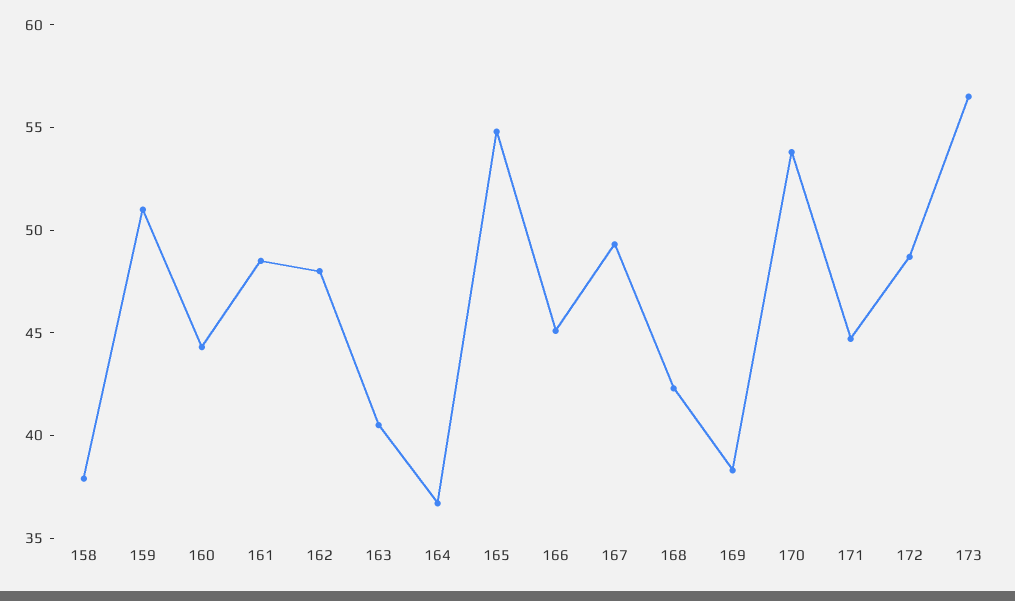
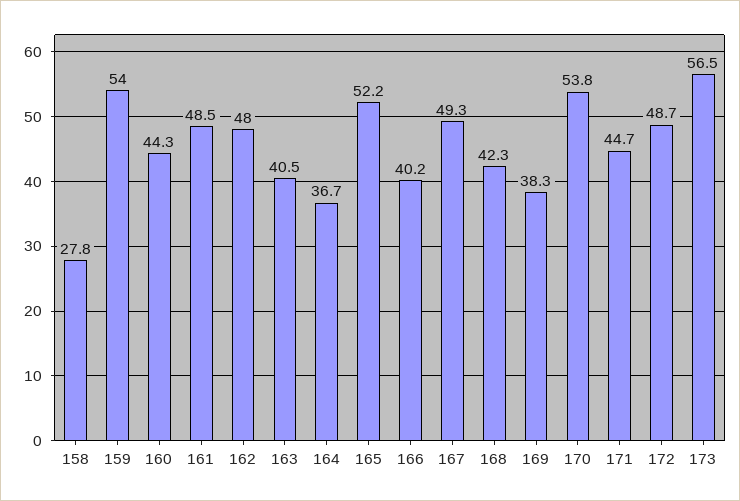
158: 38 -> 27.8
159: 51 -> 54
165: 55 -> 52.2
166: 45 -> 40.2

